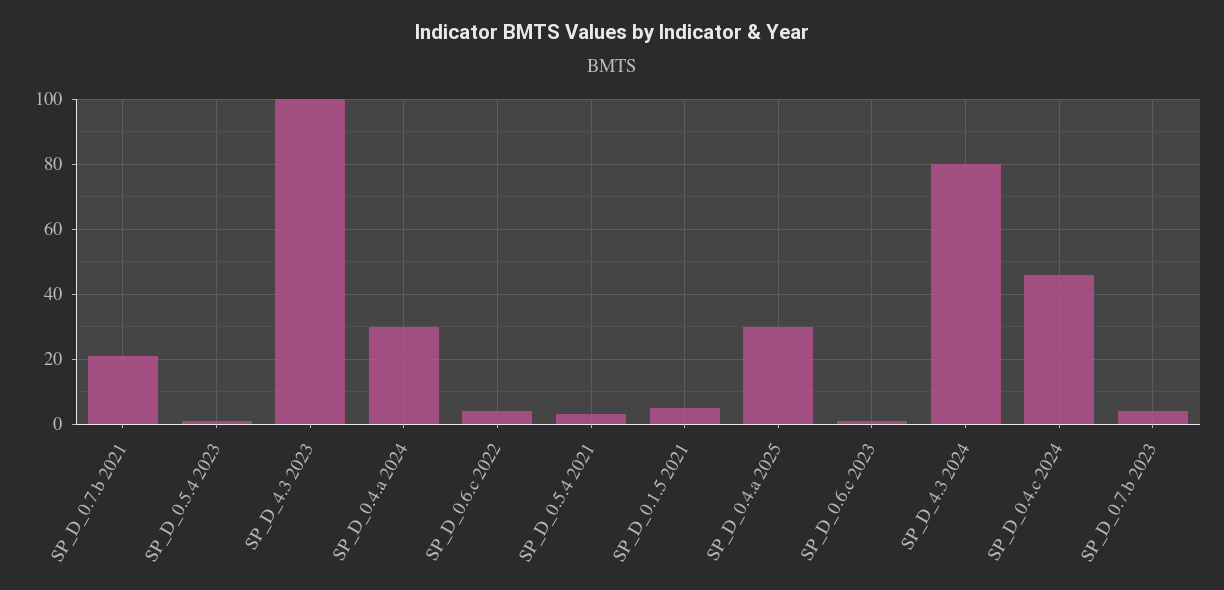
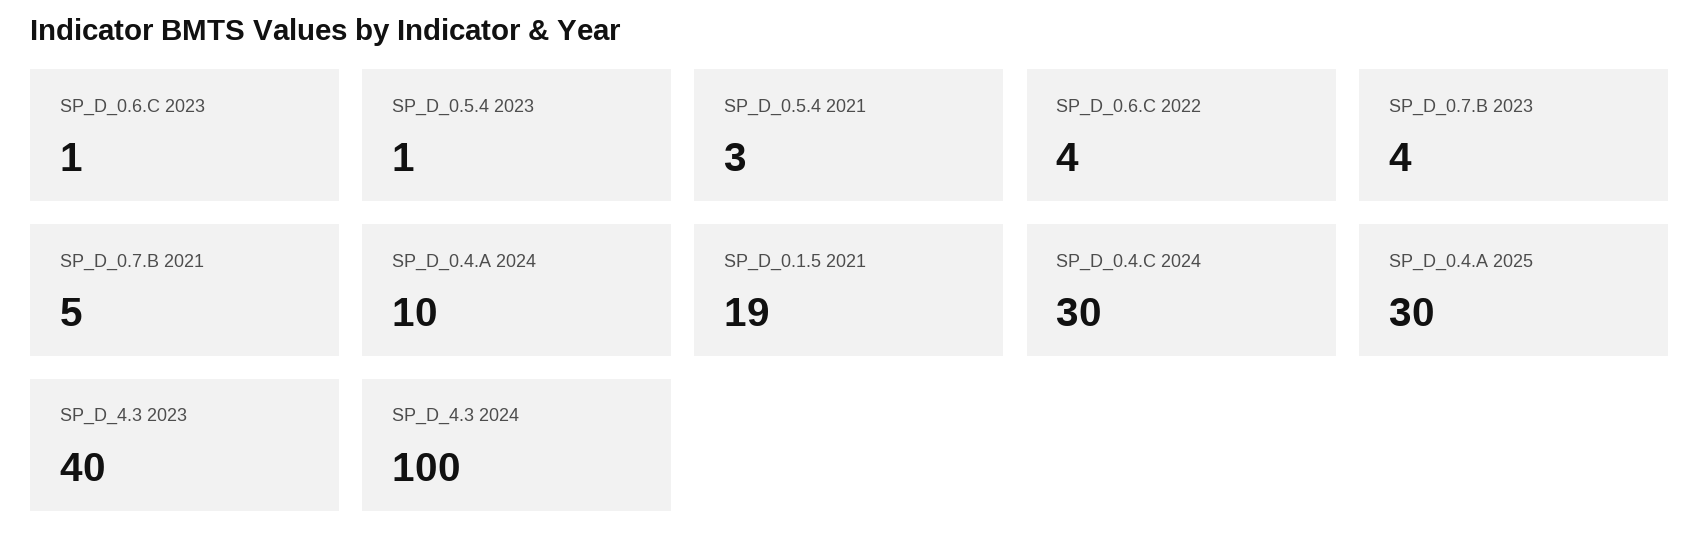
SP_D_0.7.b 2021: 20 -> 5
SP_D_4.3 2023: 100 -> 40
SP_D_0.4.a 2024: 30 -> 10
SP_D_0.1.5 2021: 5 -> 19
SP_D_4.3 2024: 80 -> 100
SP_D_0.4.c 2024: 45 -> 30

